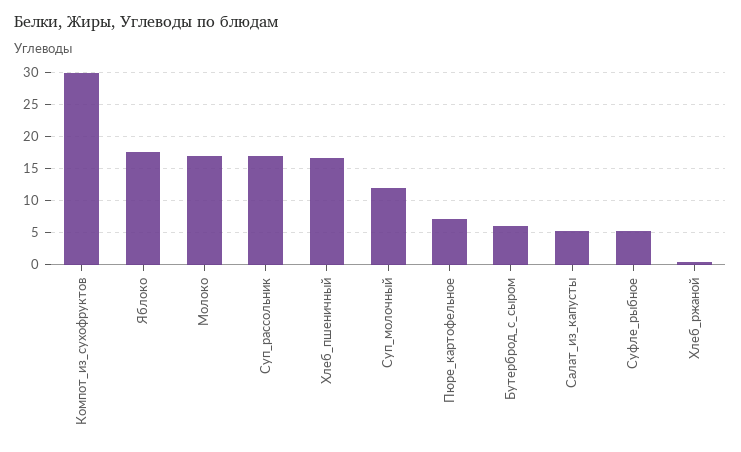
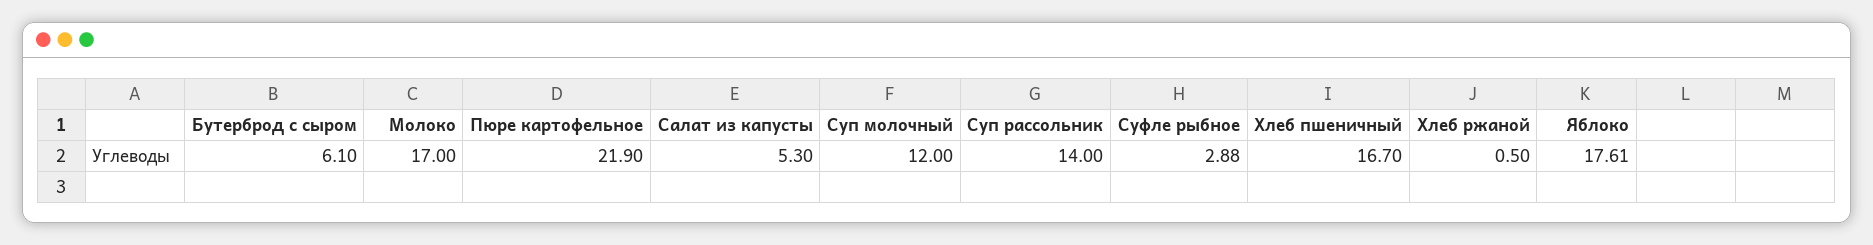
Компот_из_сухофруктов: 30 -> none
Суп_рассольник: 17 -> 14
Пюре_картофельное: 7 -> 21.9
Суфле_рыбное: 5 -> 2.88

